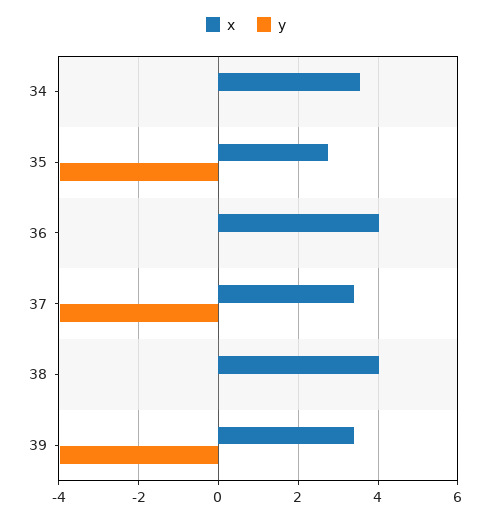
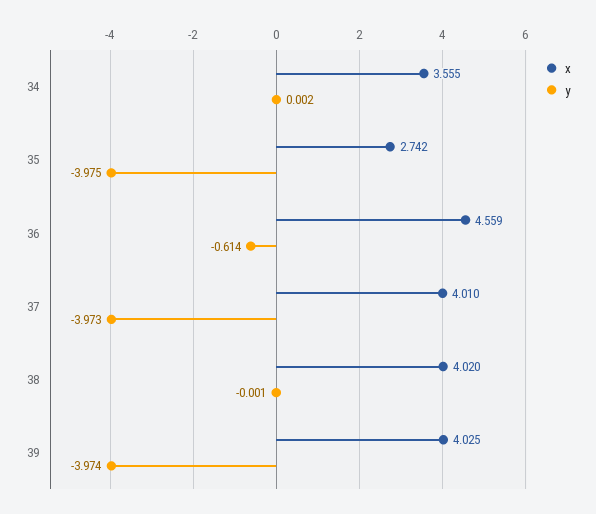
x, 36: 4 -> 4.559
y, 36: 0 -> -0.614
x, 37: 3.4 -> 4.01
x, 39: 3.4 -> 4.025

